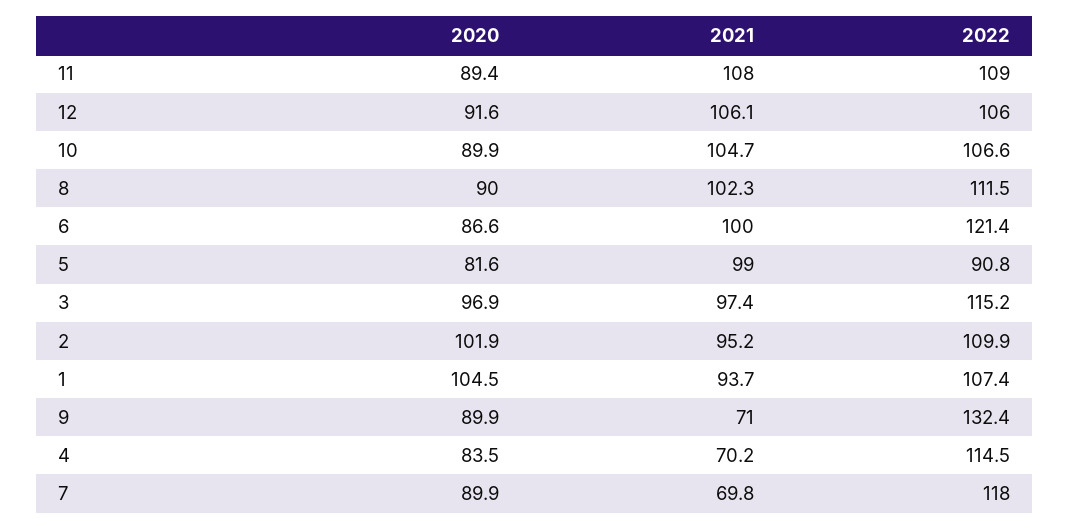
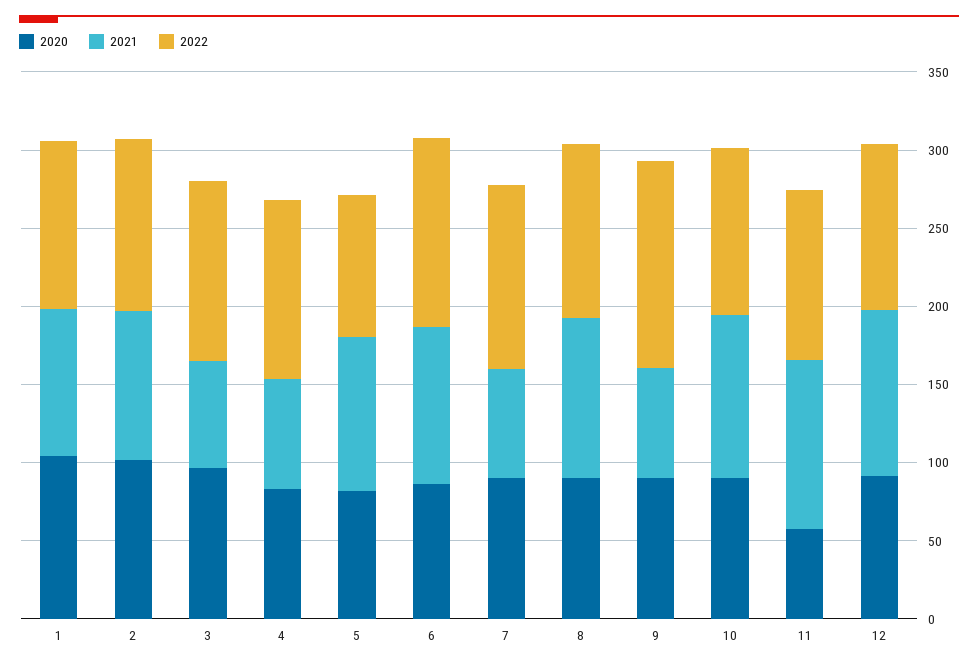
2020, 11: 89.4 -> 60
2021, 3: 97.4 -> 70

